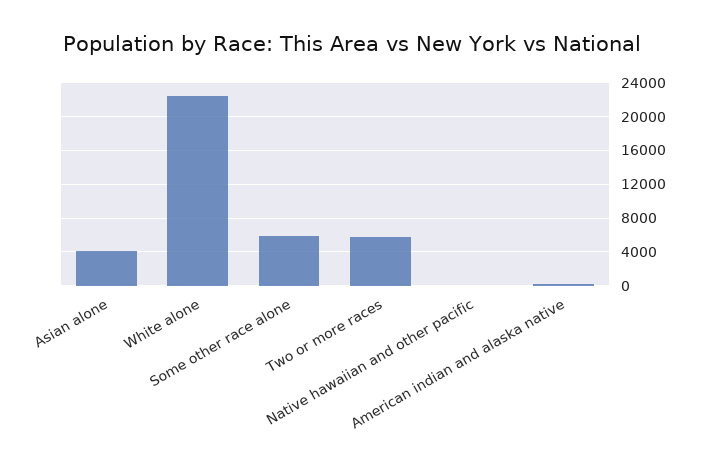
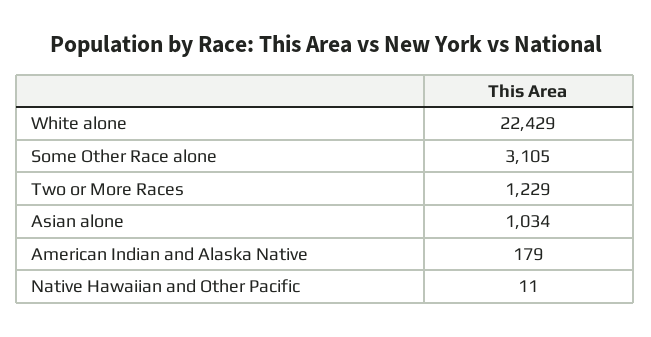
Asian alone: 4000 -> 1034
Some other race alone: 6000 -> 3105
Two or more races: 6000 -> 1229

